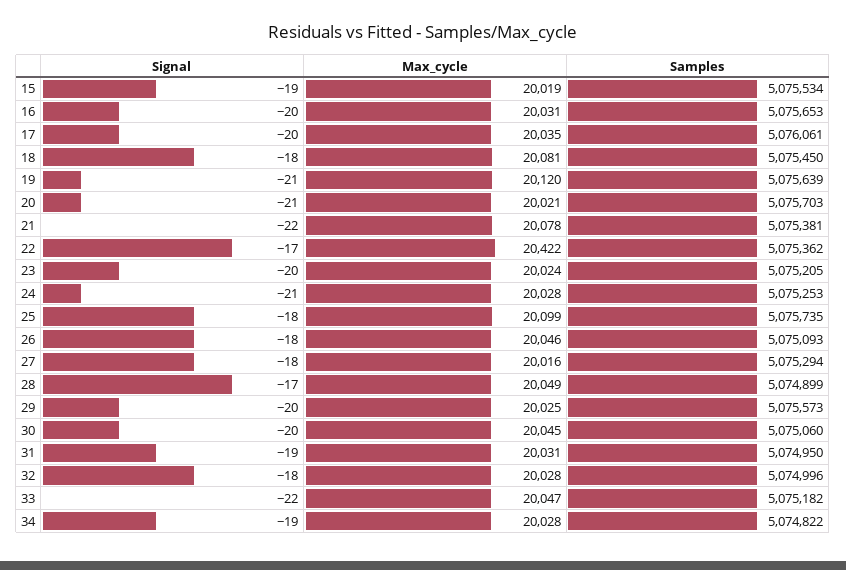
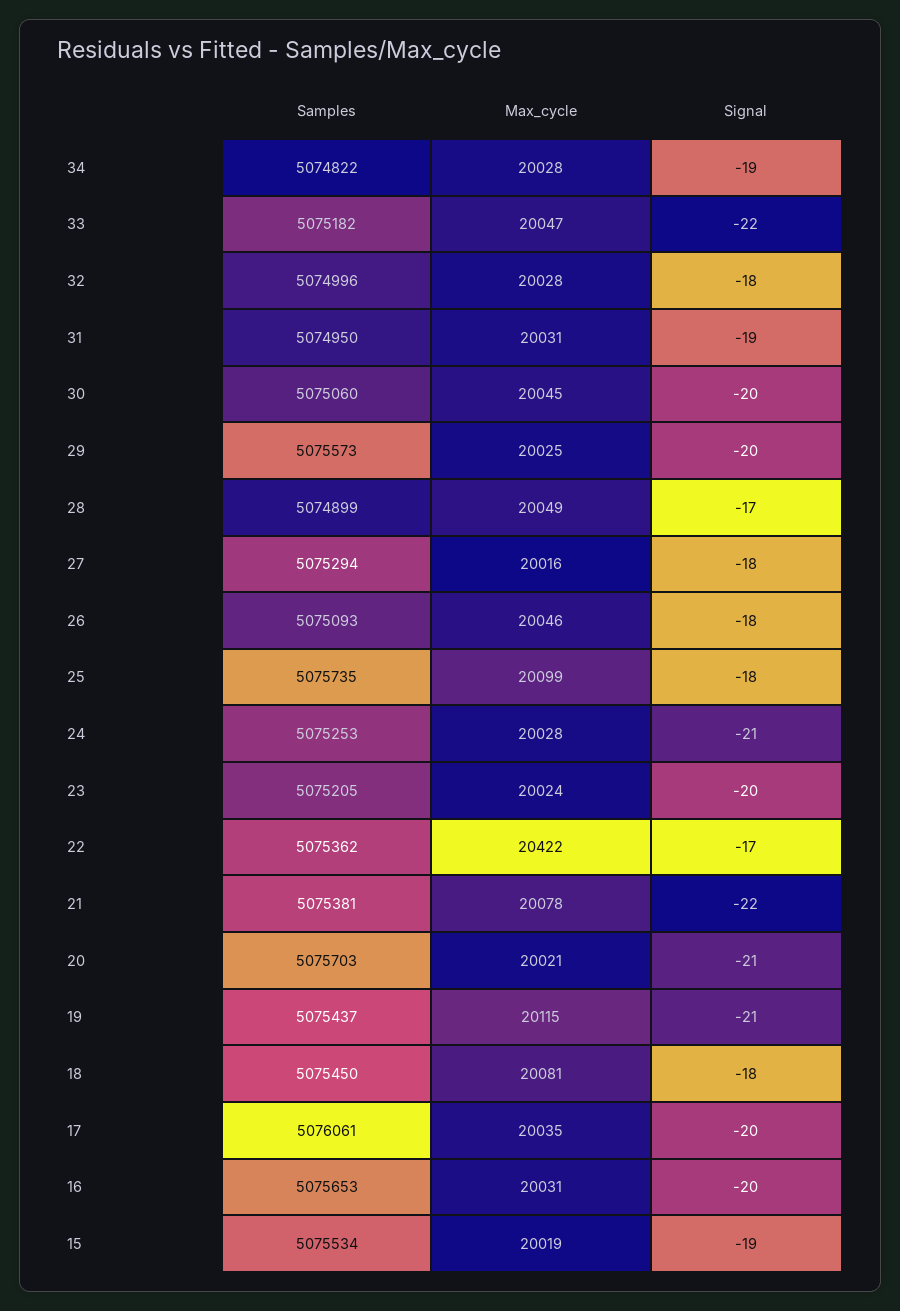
Max_cycle, 19: 20120 -> 20115
Samples, 19: 5075639 -> 5075437

